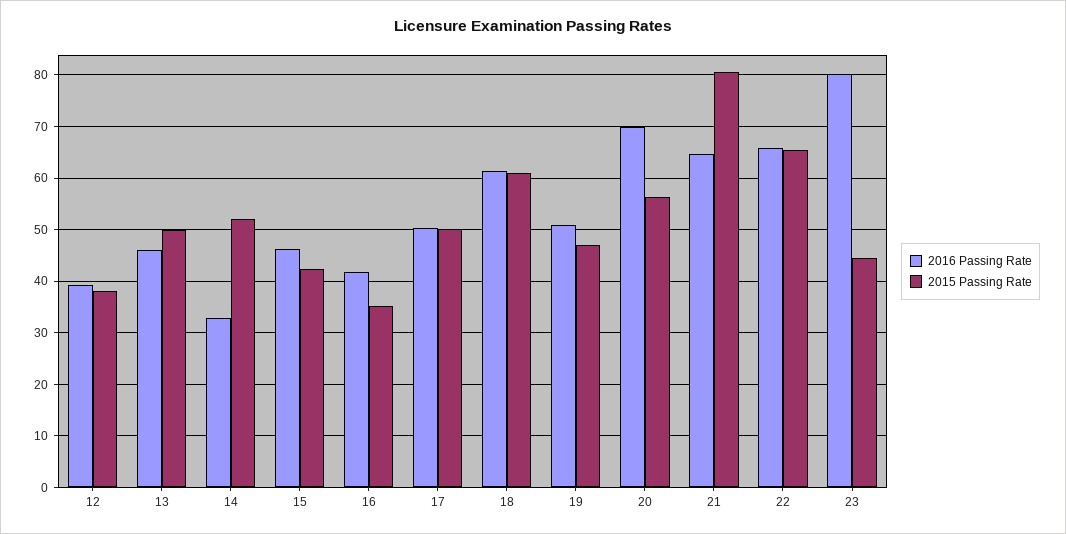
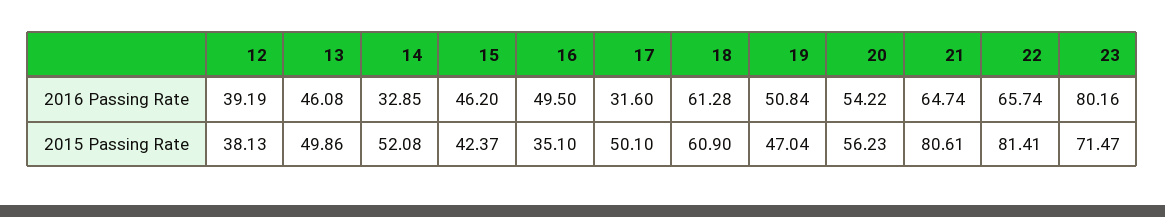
2016 Passing Rate, 16: 42 -> 49.5
2016 Passing Rate, 17: 50 -> 31.6
2016 Passing Rate, 20: 70 -> 54.22
2015 Passing Rate, 22: 66 -> 81.41
2015 Passing Rate, 23: 44 -> 71.47

